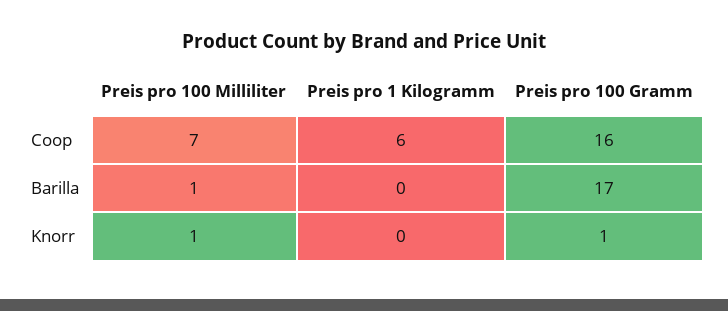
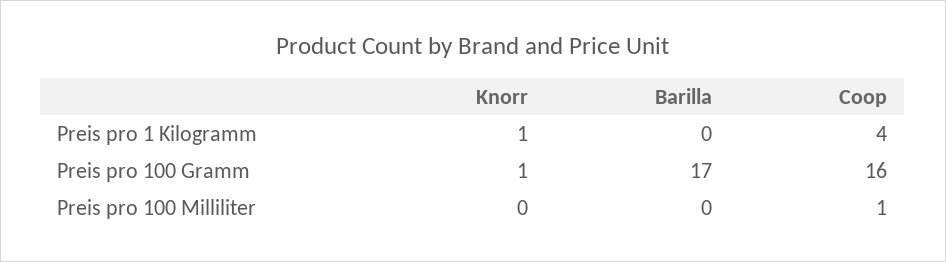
Preis pro 100 Milliliter, Coop: 7 -> 1
Preis pro 1 Kilogramm, Coop: 6 -> 4
Preis pro 100 Milliliter, Barilla: 1 -> 0
Preis pro 100 Milliliter, Knorr: 1 -> 0
Preis pro 1 Kilogramm, Knorr: 0 -> 1

